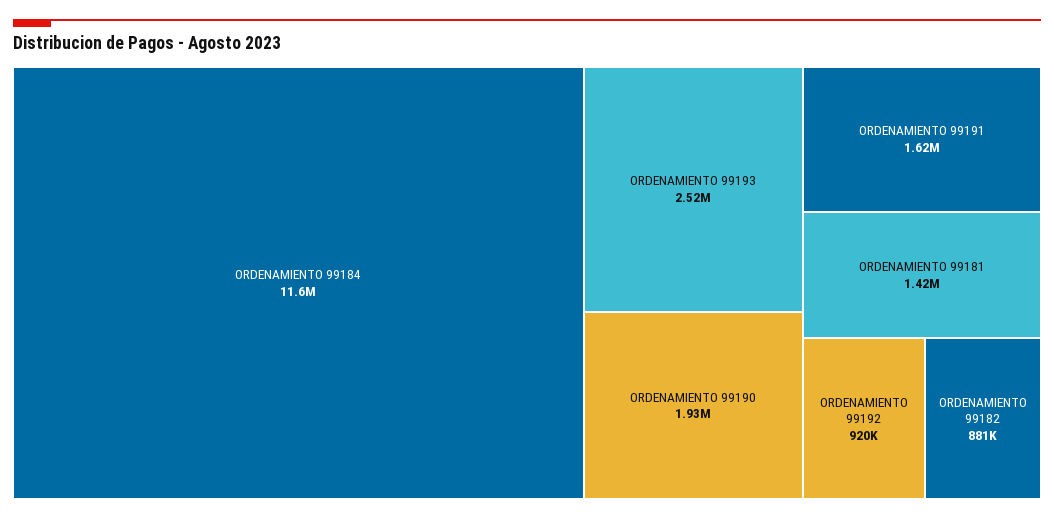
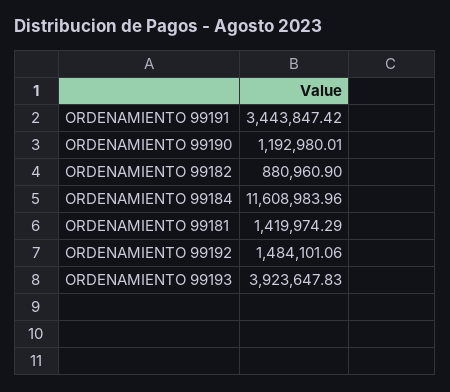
ORDENAMIENTO 99193: 2520000 -> 3923647.83
ORDENAMIENTO 99190: 1930000 -> 1192980.01
ORDENAMIENTO 99191: 1620000 -> 3443847.42
ORDENAMIENTO 99192: 920000 -> 1484101.06

